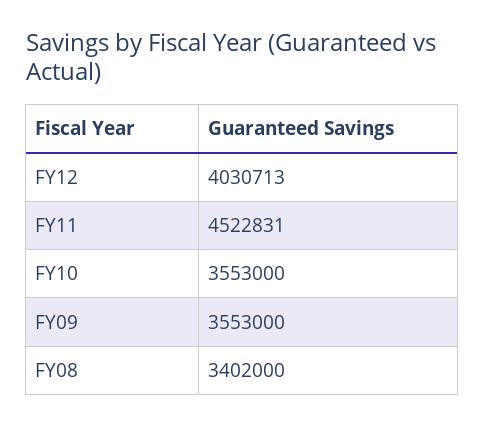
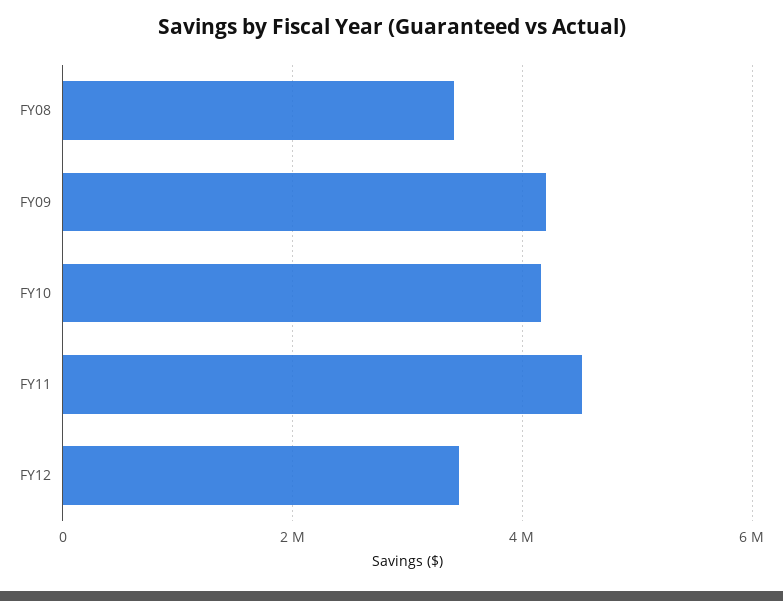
FY12: 4030713 -> 3400000
FY10: 3553000 -> 4200000
FY09: 3553000 -> 4200000

